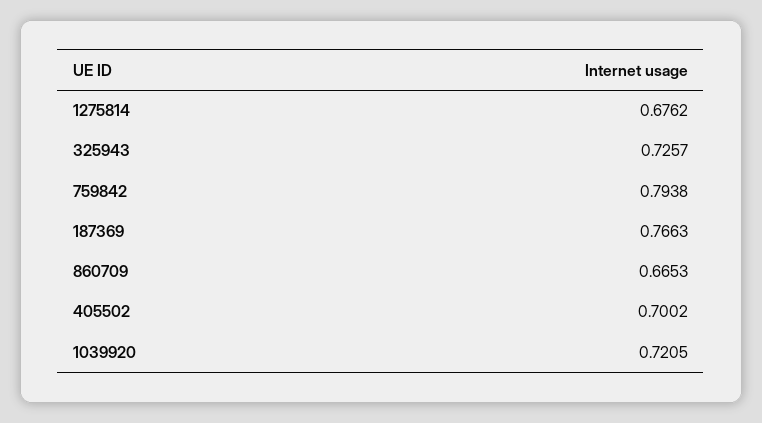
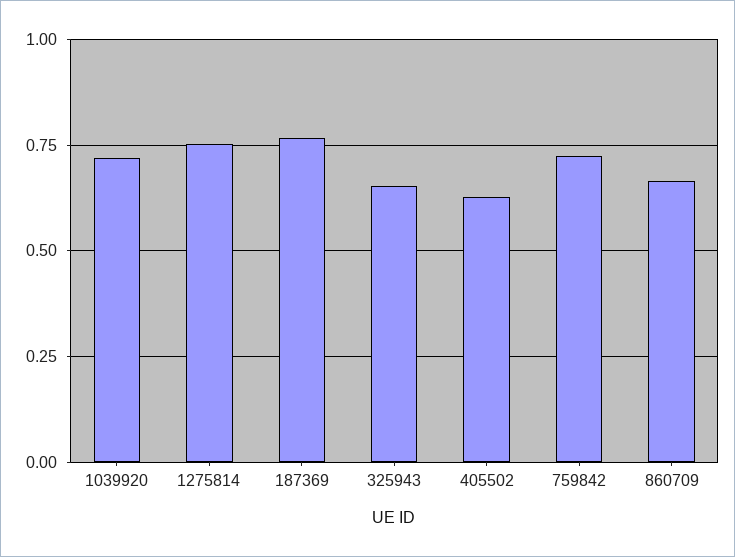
1275814: 0.6762 -> 0.75
325943: 0.7257 -> 0.65
759842: 0.7938 -> 0.725
405502: 0.7002 -> 0.625

